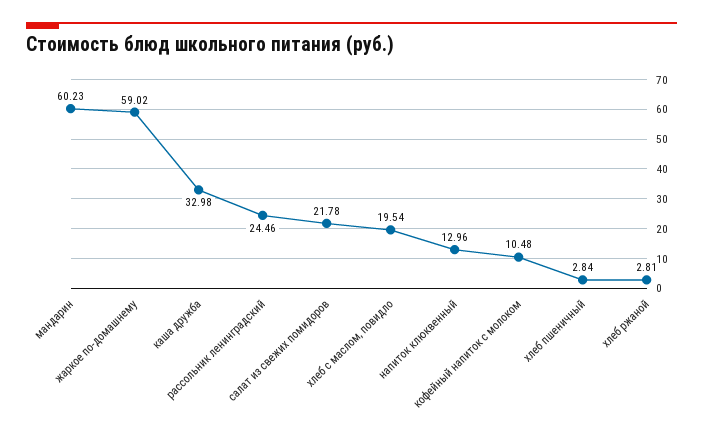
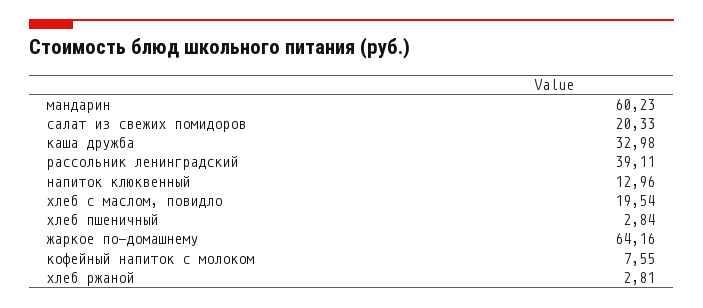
жаркое по-домашнему: 59.02 -> 64.16
рассольник ленинградский: 24.46 -> 39.11
салат из свежих помидоров: 21.78 -> 20.33
кофейный напиток с молоком: 10.48 -> 7.55

